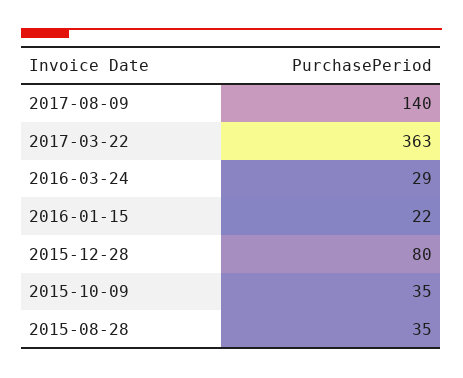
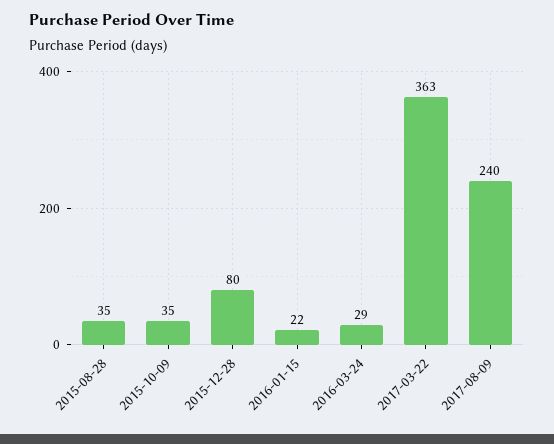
2017-08-09: 140 -> 240

